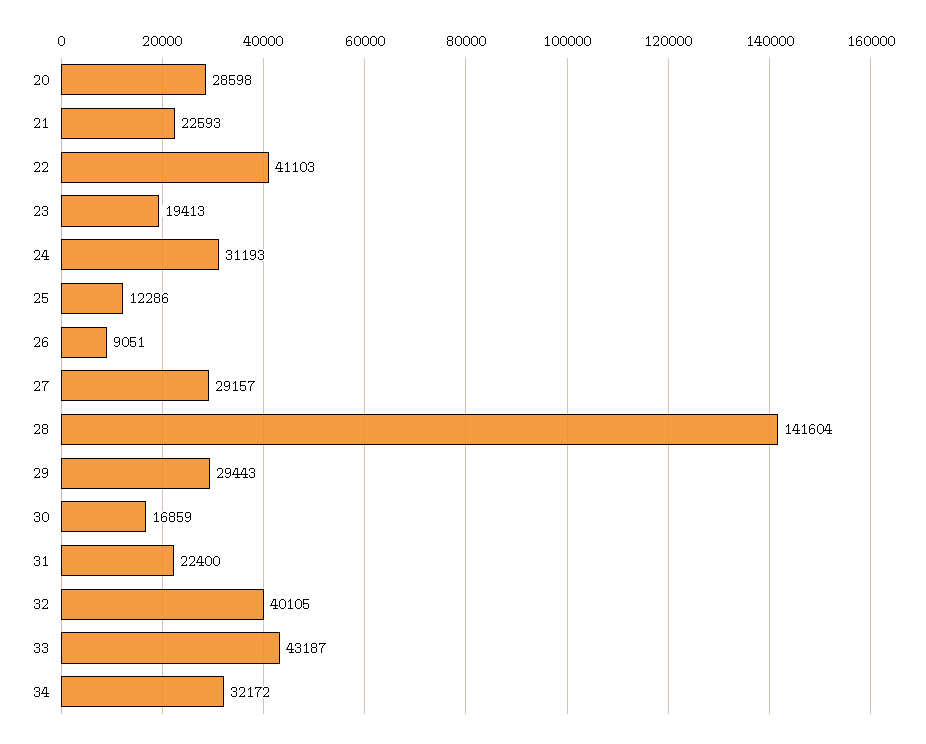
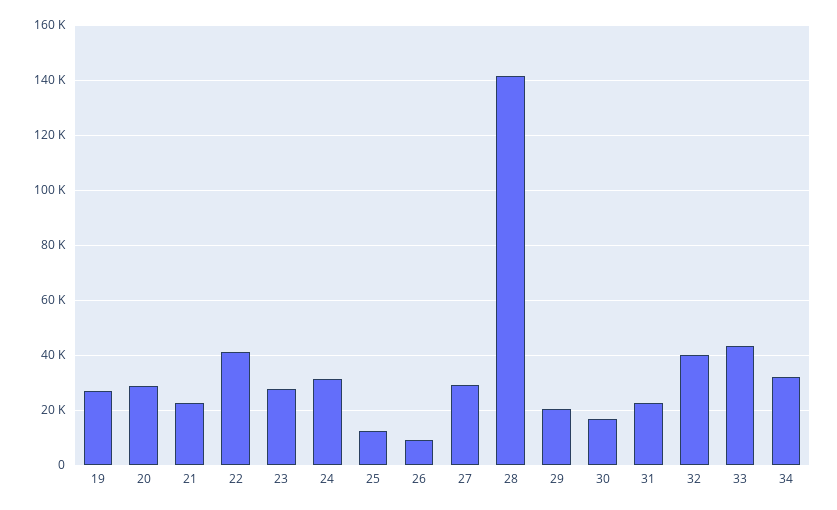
23: 19413 -> 27500
29: 29443 -> 20000
19: none -> 27500

